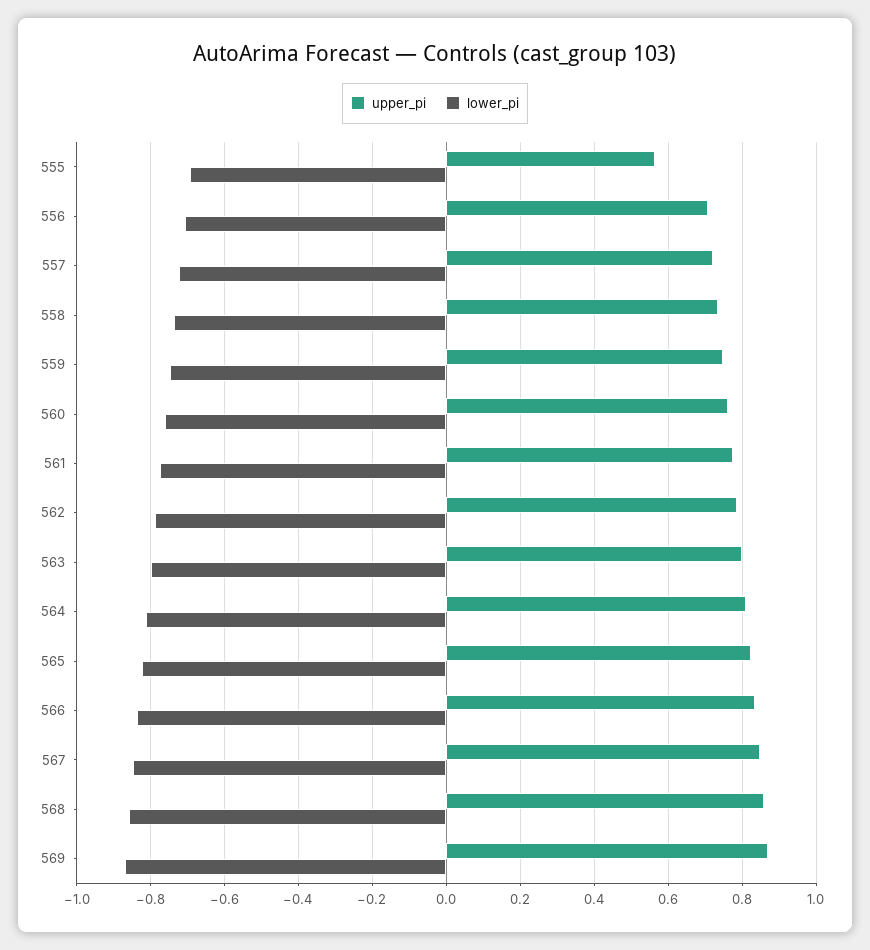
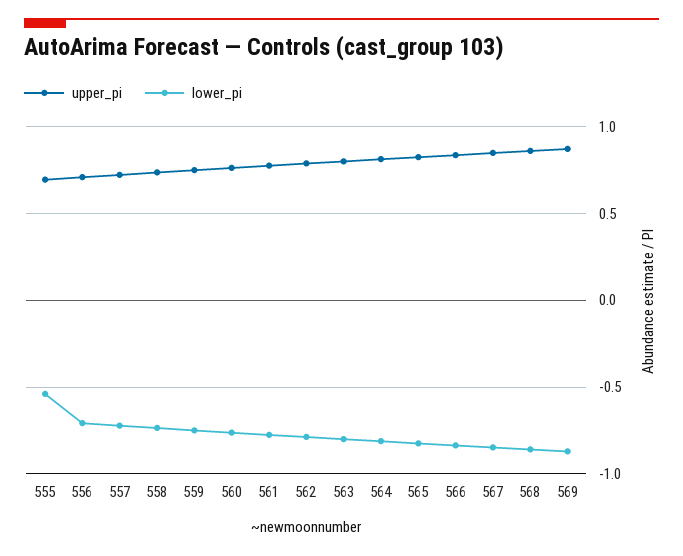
upper_pi, 555: 0.56 -> 0.7
lower_pi, 555: -0.7 -> -0.55

